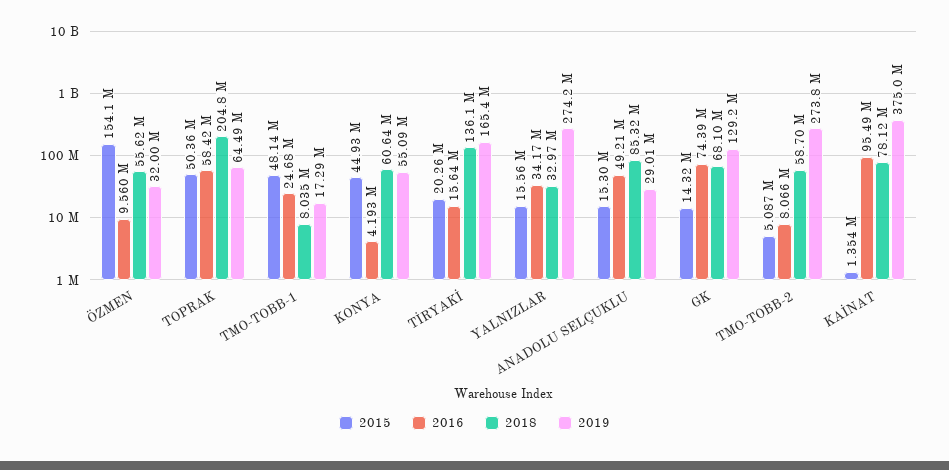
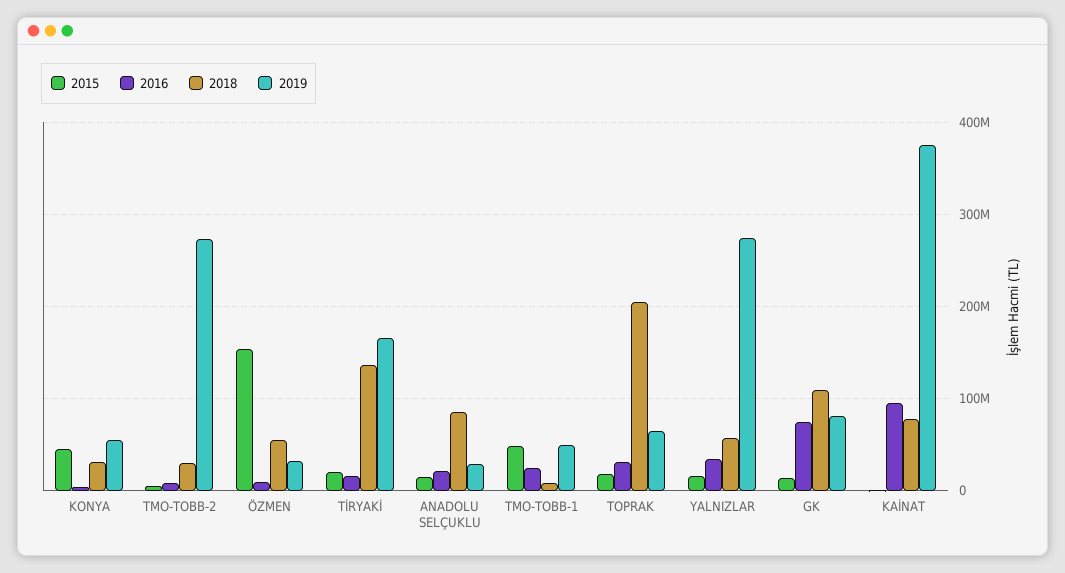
2015, TOPRAK: 50360000 -> 20000000
2016, TOPRAK: 58420000 -> 30000000
2019, TMO-TOBB-1: 17290000 -> 50000000
2018, KONYA: 60640000 -> 30000000
2018, YALNIZLAR: 32970000 -> 60000000
2016, ANADOLU SELÇUKLU: 49210000 -> 20000000
2018, GK: 68100000 -> 110000000
2019, GK: 129200000 -> 80000000
2018, TMO-TOBB-2: 58700000 -> 30000000

